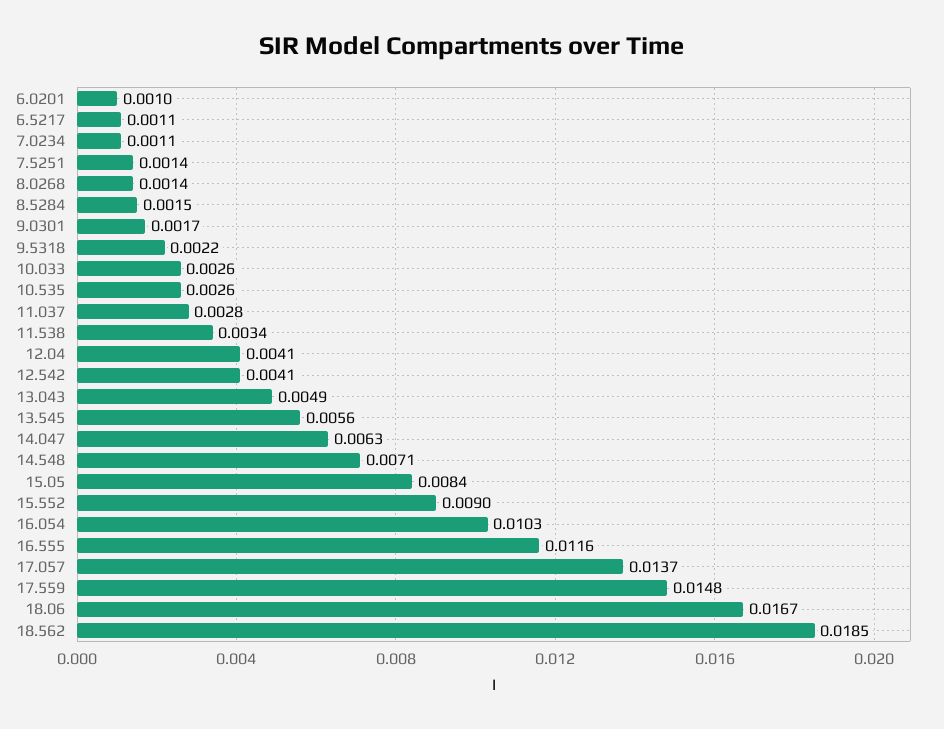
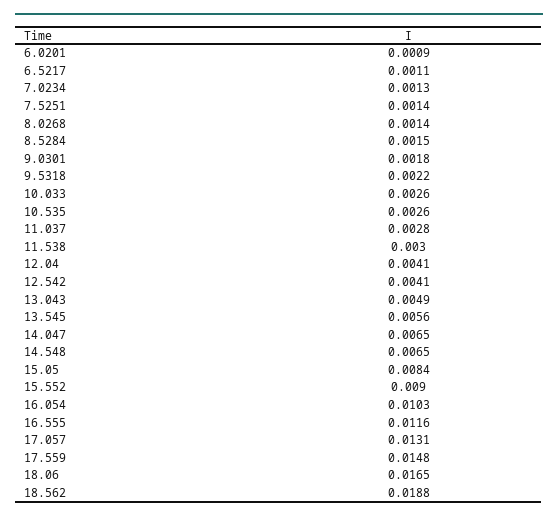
6.0201: 0.001 -> 0.0009
7.0234: 0.0011 -> 0.0013
9.0301: 0.0017 -> 0.0018
11.538: 0.0034 -> 0.003
14.047: 0.0063 -> 0.0065
14.548: 0.0071 -> 0.0065
17.057: 0.0137 -> 0.0131
18.06: 0.0167 -> 0.0165
18.562: 0.0185 -> 0.0188

